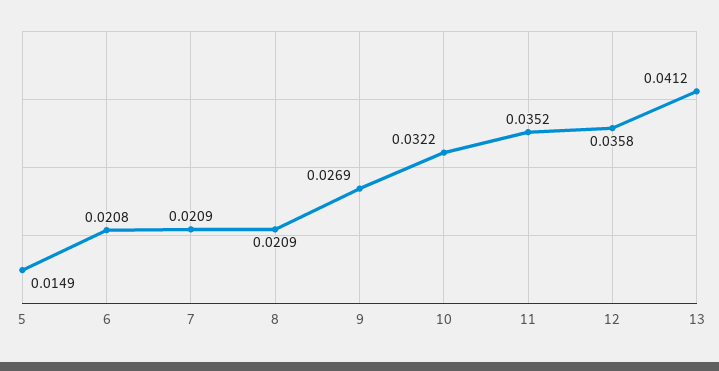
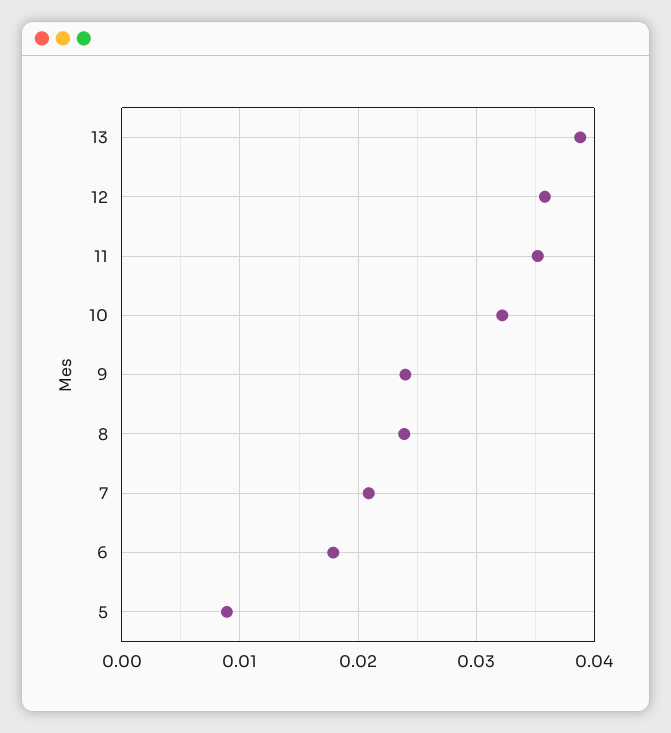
5: 0.0149 -> 0.009
6: 0.0208 -> 0.018
8: 0.0209 -> 0.024
9: 0.0269 -> 0.024
13: 0.0412 -> 0.039

